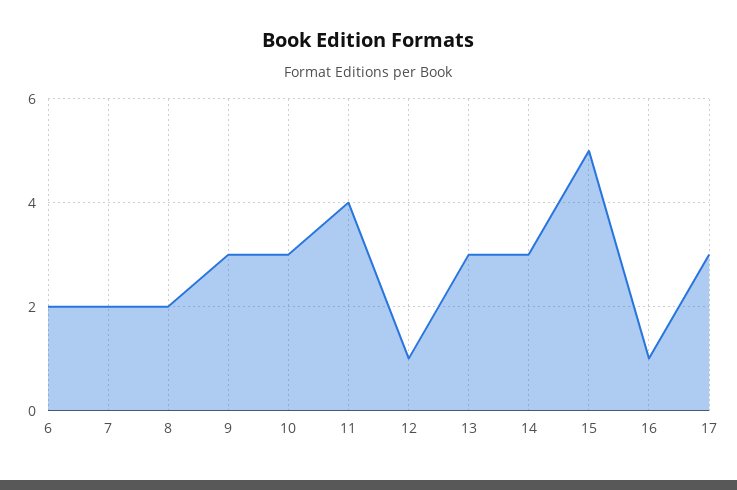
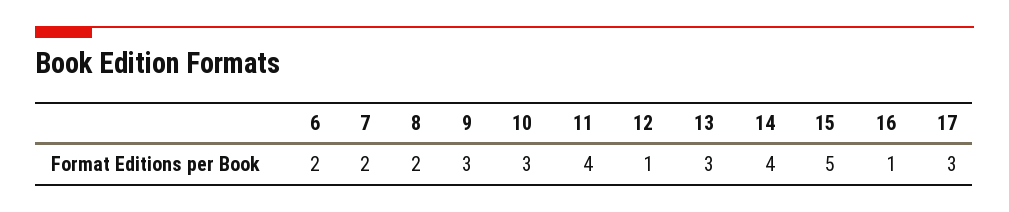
14: 3 -> 4

